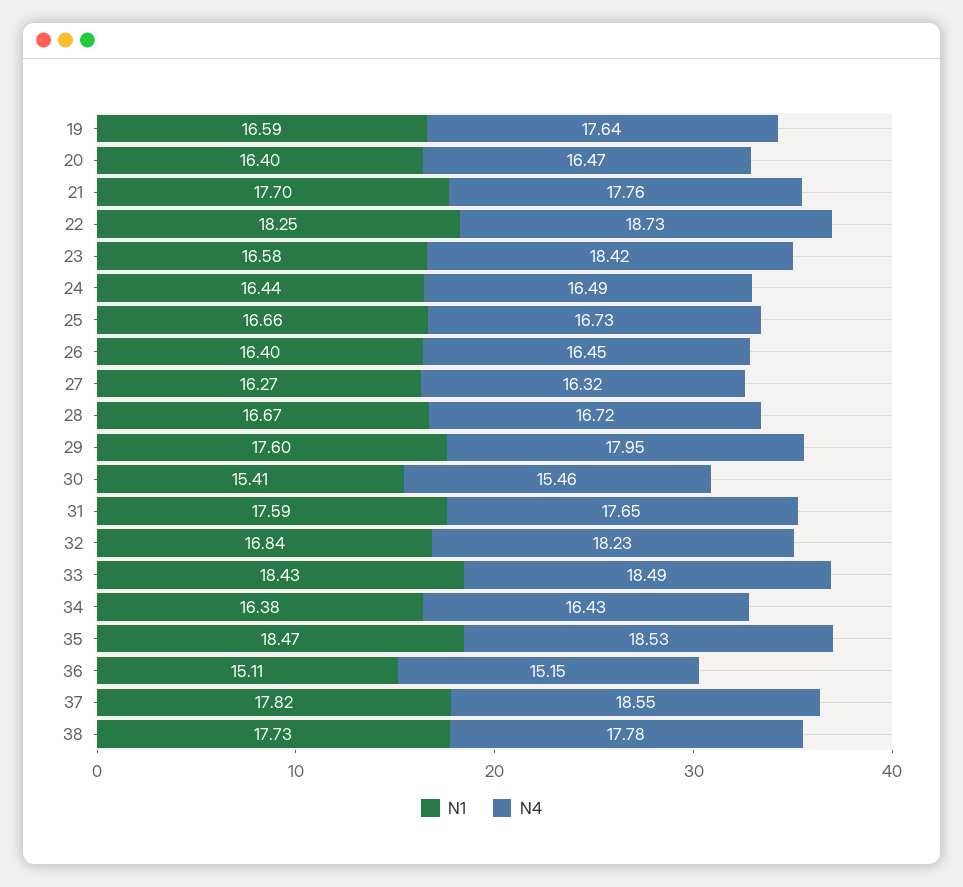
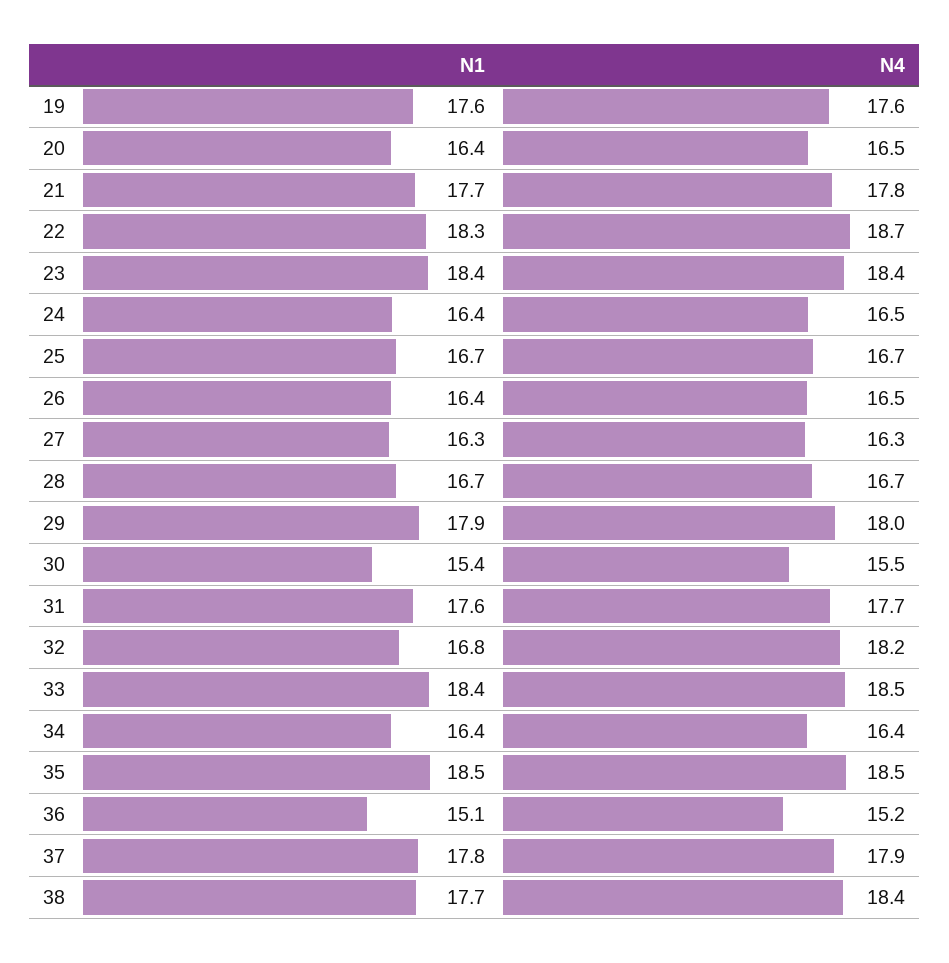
N1, 19: 16.59 -> 17.6
N1, 23: 16.58 -> 18.4
N1, 29: 17.6 -> 17.9
N4, 37: 18.55 -> 17.9
N4, 38: 17.78 -> 18.4

